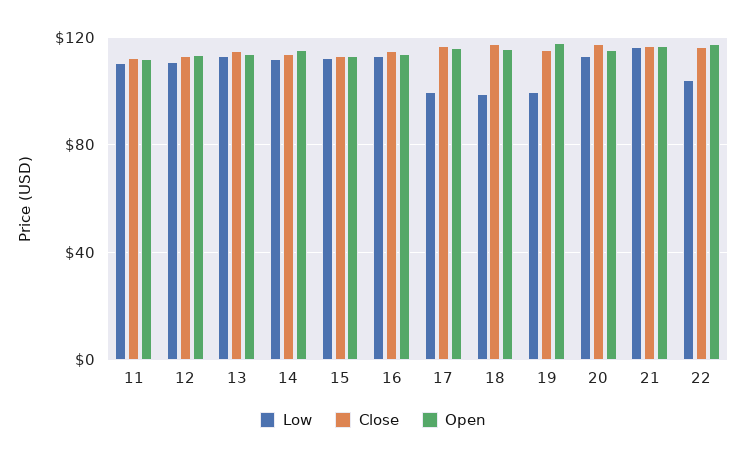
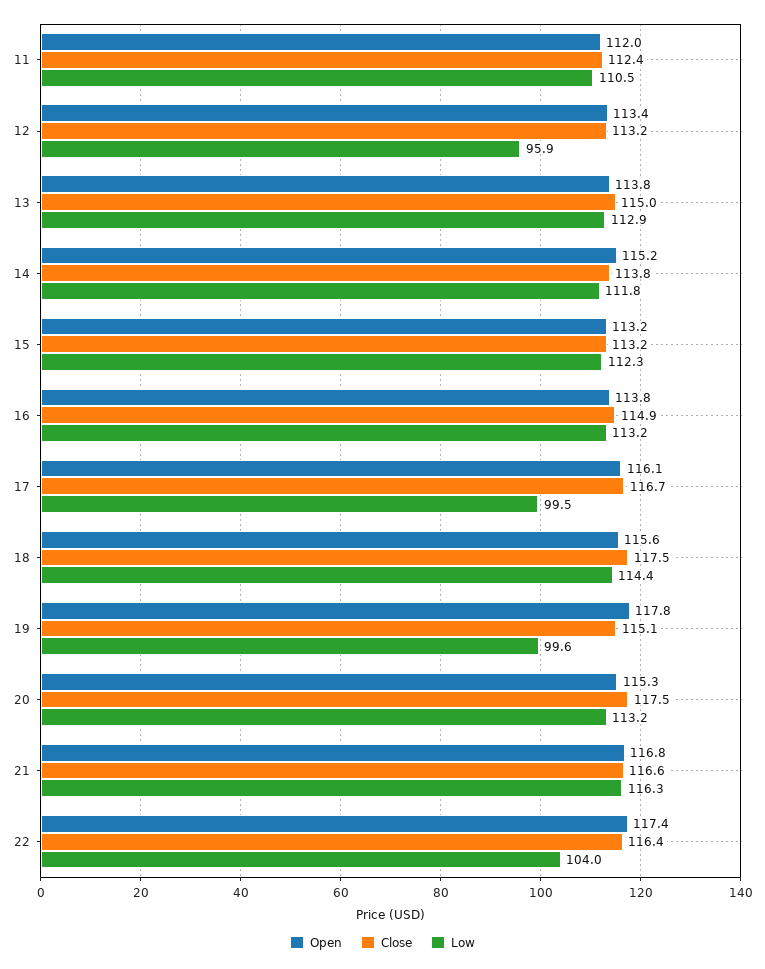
Low, 12: 110 -> 95.9
Low, 18: 100 -> 114.4

